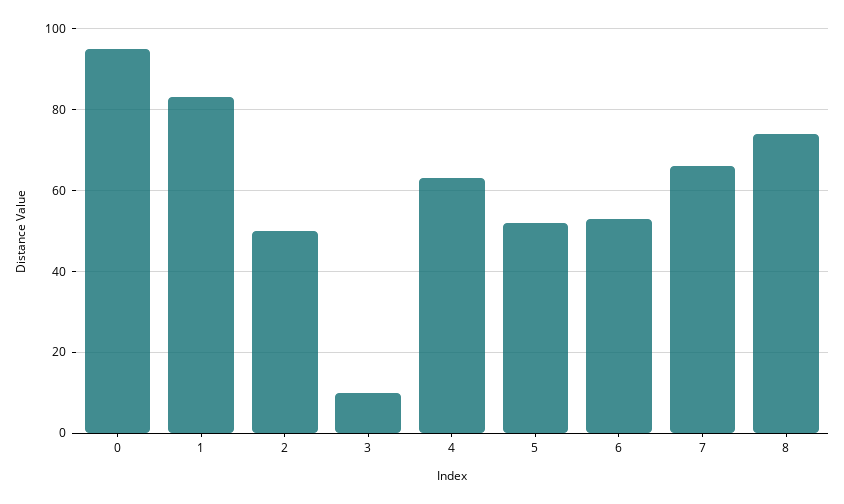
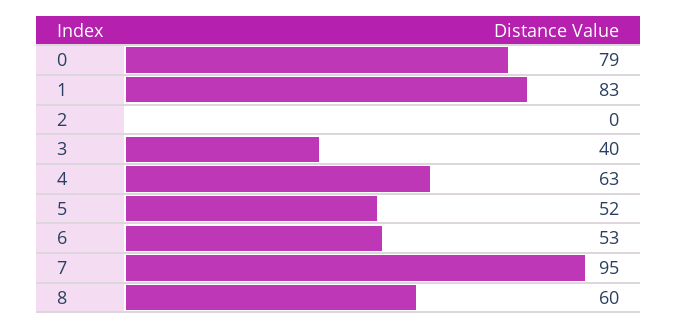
0: 95 -> 79
2: 50 -> 0
3: 10 -> 40
7: 65 -> 95
8: 75 -> 60

